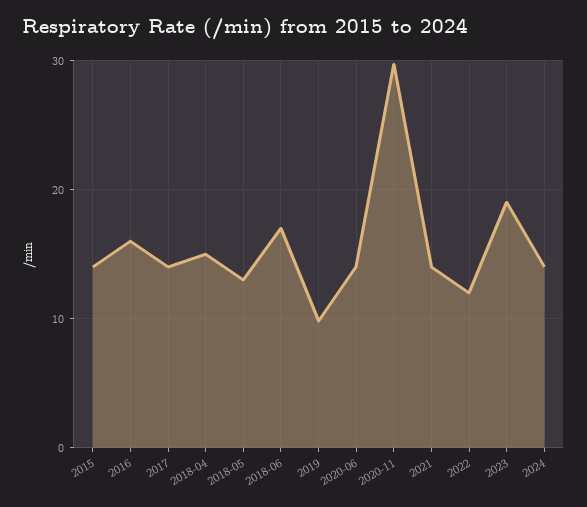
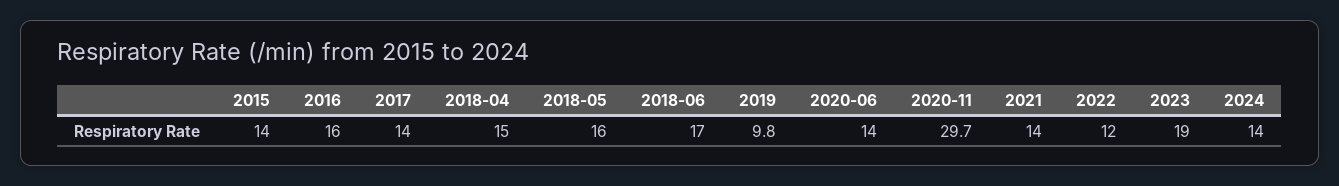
2018-05: 13 -> 16

